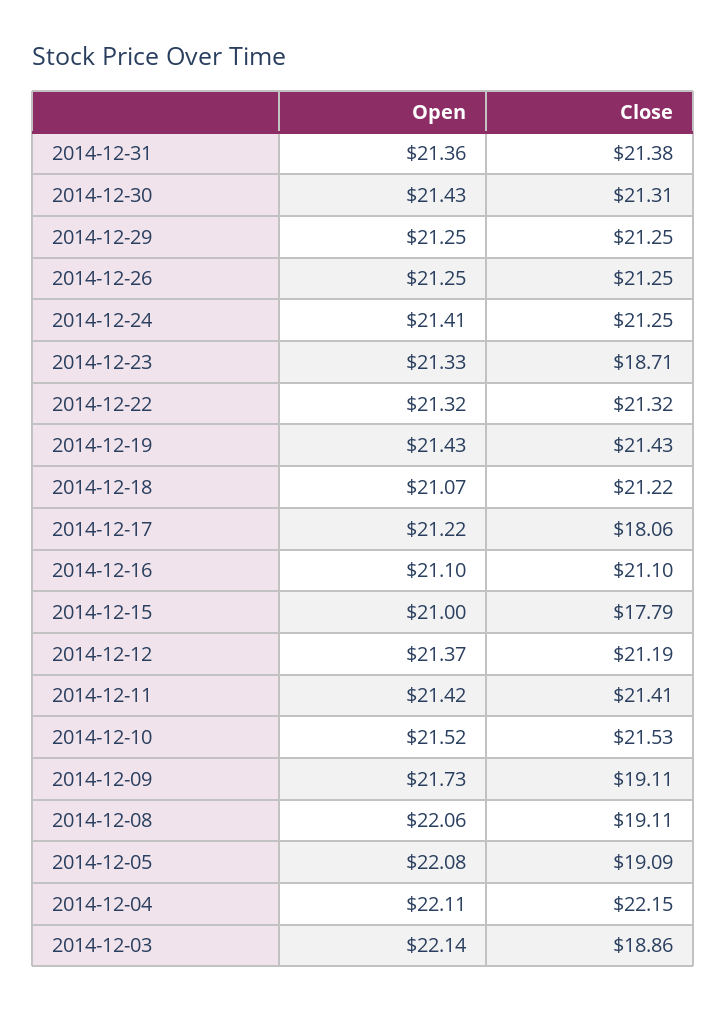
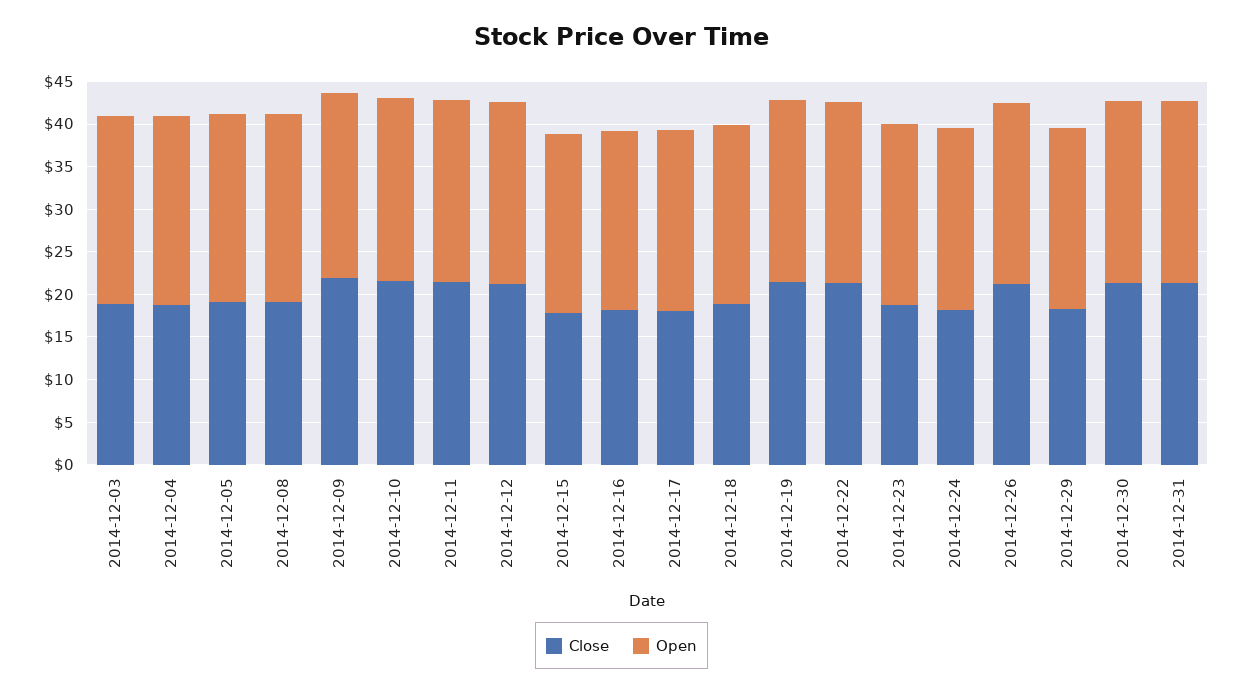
Close, 2014-12-29: 21.25 -> 18
Close, 2014-12-24: 21.25 -> 18
Close, 2014-12-18: 21.22 -> 19
Close, 2014-12-16: 21.1 -> 18
Close, 2014-12-09: 19.11 -> 22
Close, 2014-12-04: 22.15 -> 19

